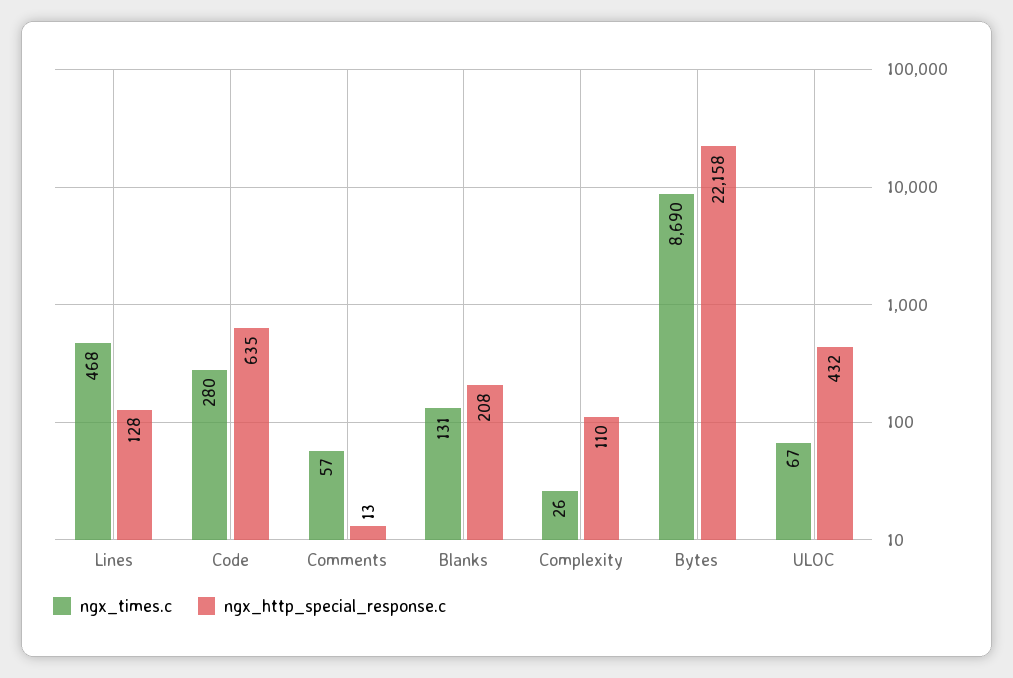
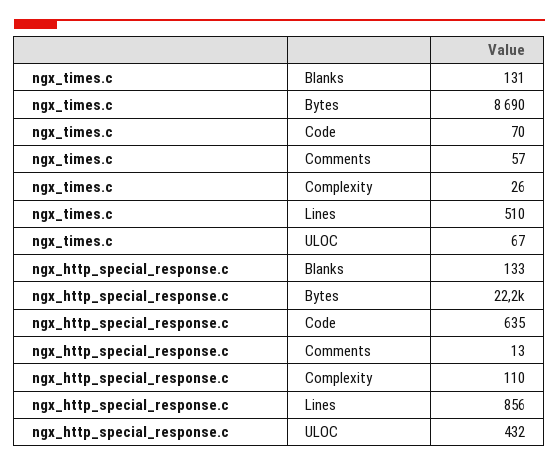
ngx_times.c, Lines: 468 -> 510
ngx_http_special_response.c, Lines: 128 -> 856
ngx_times.c, Code: 280 -> 70
ngx_http_special_response.c, Blanks: 208 -> 133

